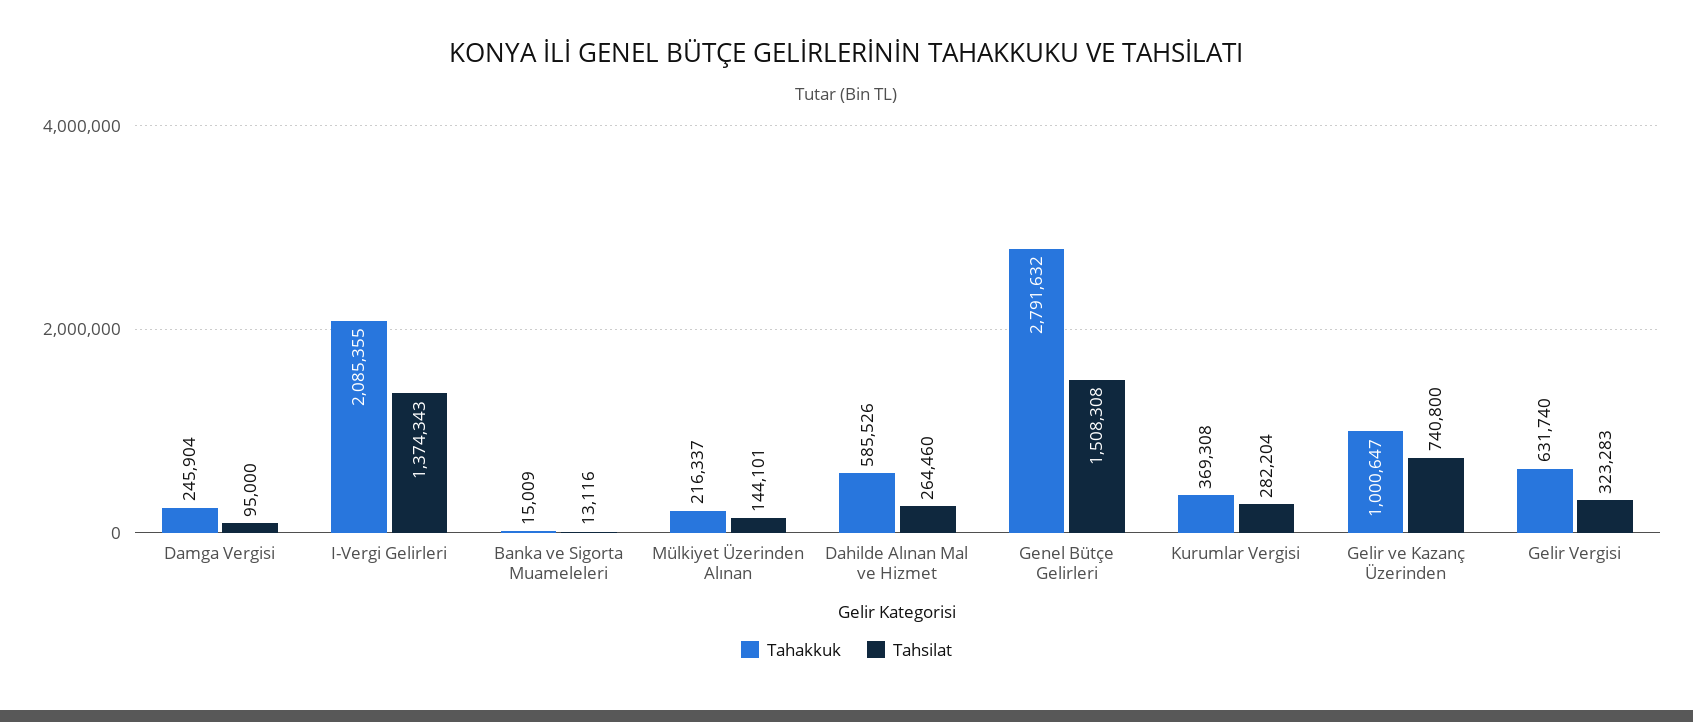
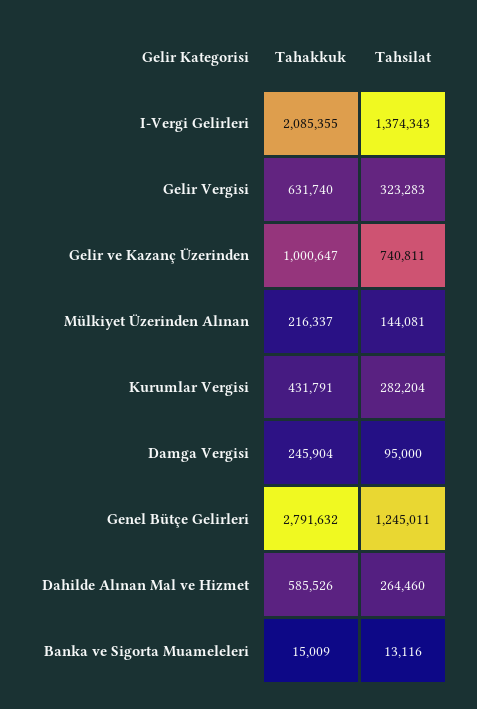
Tahsilat, Mülkiyet Üzerinden Alınan: 144101 -> 144081
Tahsilat, Genel Bütçe Gelirleri: 1508308 -> 1245011
Tahakkuk, Kurumlar Vergisi: 369308 -> 431791
Tahsilat, Gelir ve Kazanç Üzerinden: 740800 -> 740811

